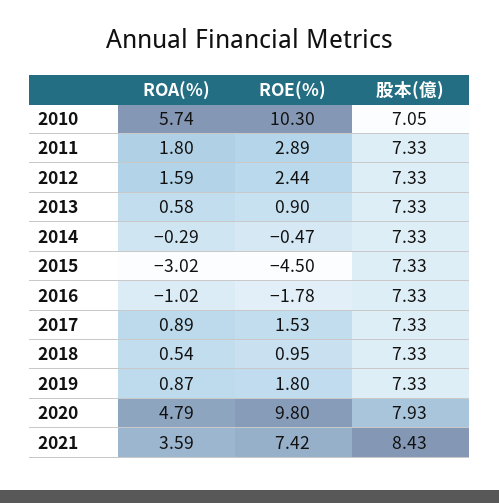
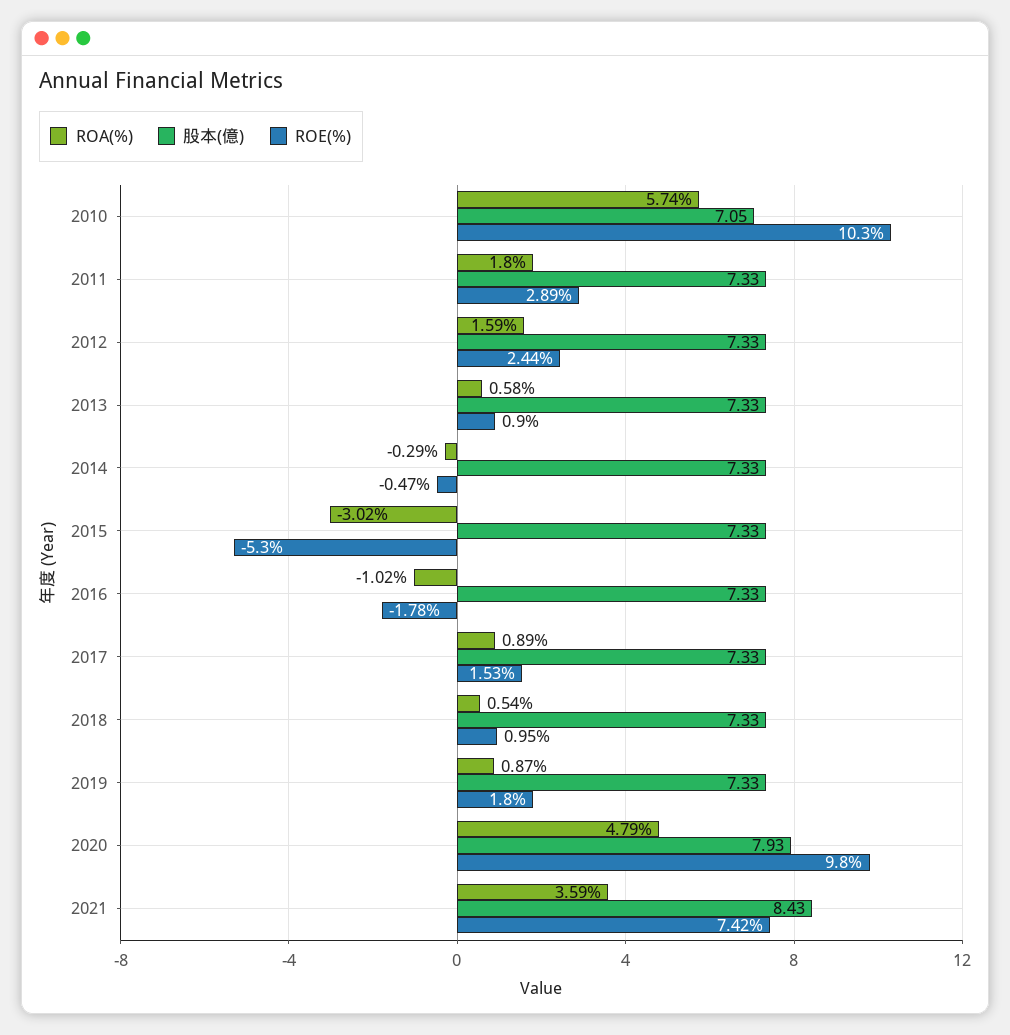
ROE(%), 2015: -4.5 -> -5.3

